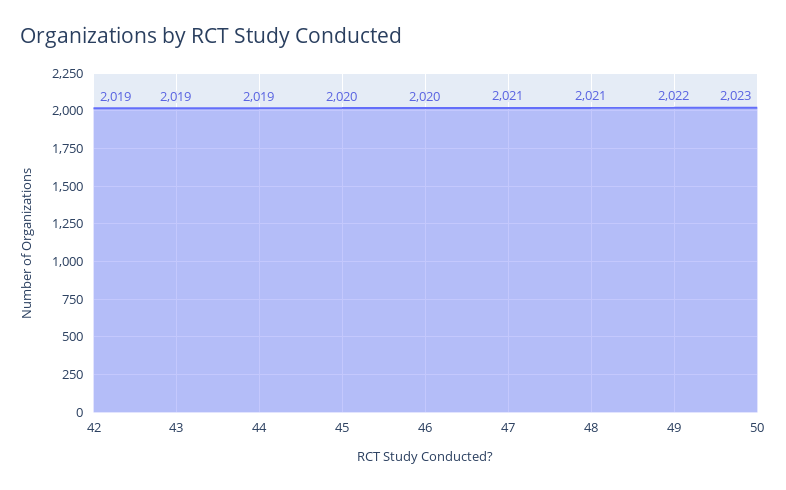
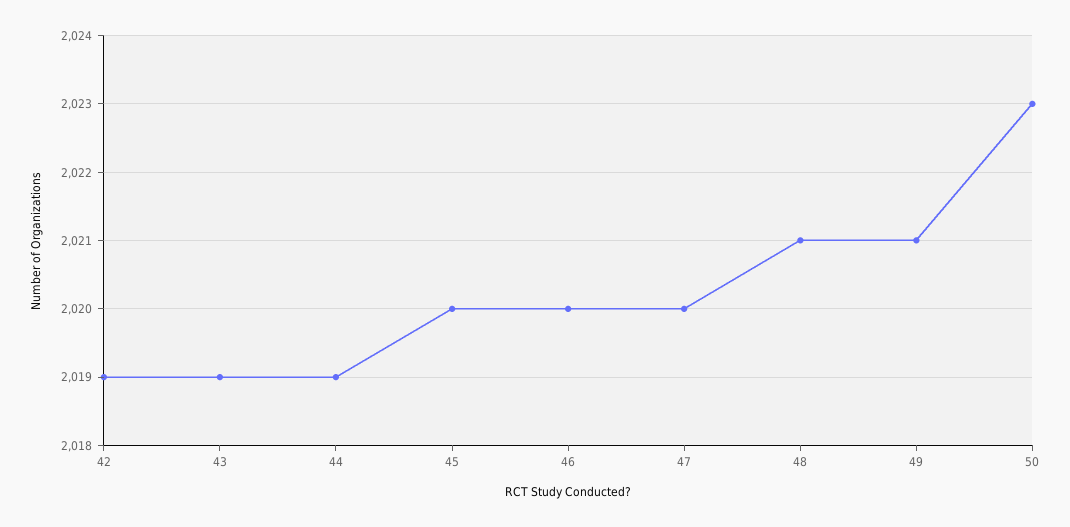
47: 2021 -> 2020
49: 2022 -> 2021

